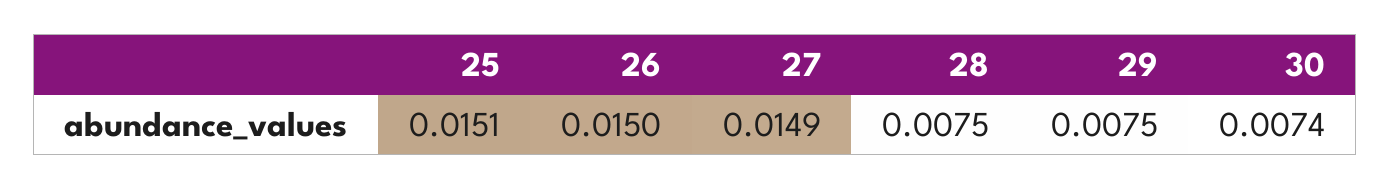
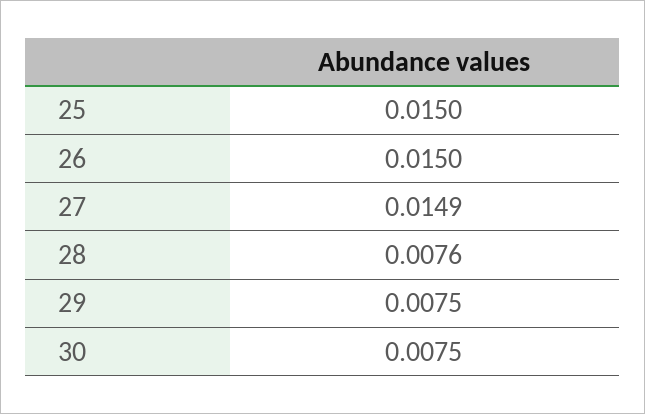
25: 0.0151 -> 0.015
28: 0.0075 -> 0.0076
30: 0.0074 -> 0.0075

